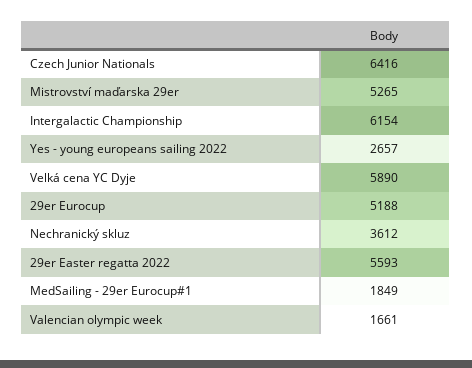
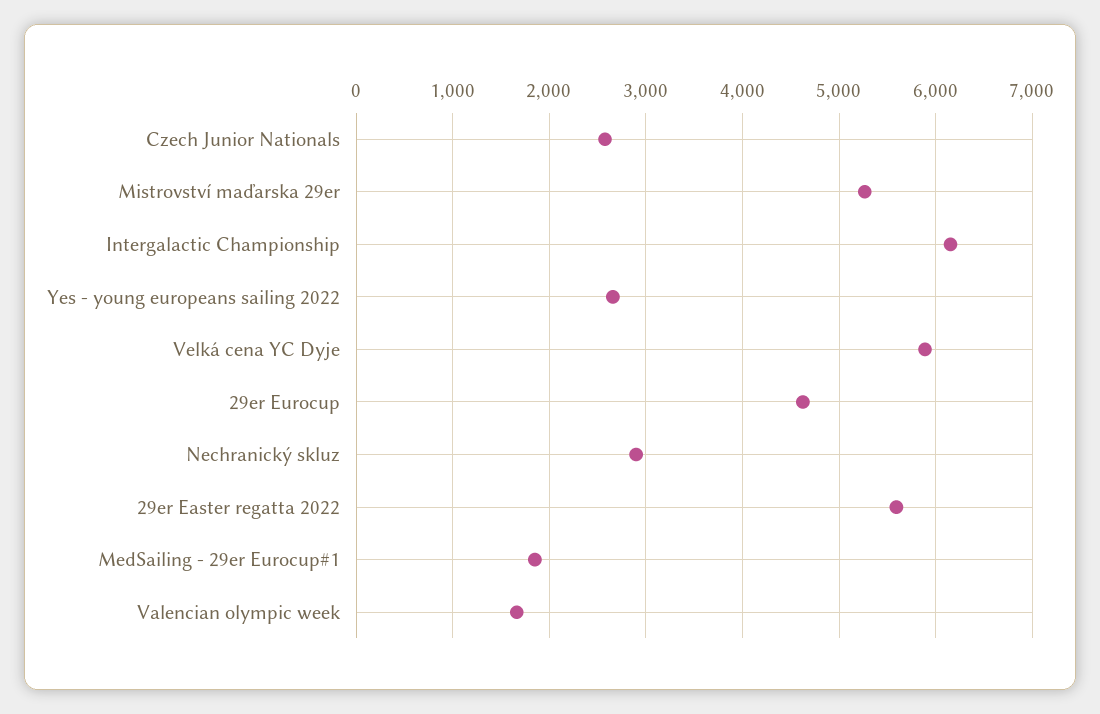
Czech Junior Nationals: 6416 -> 2600
29er Eurocup: 5188 -> 4600
Nechranický skluz: 3612 -> 2900

